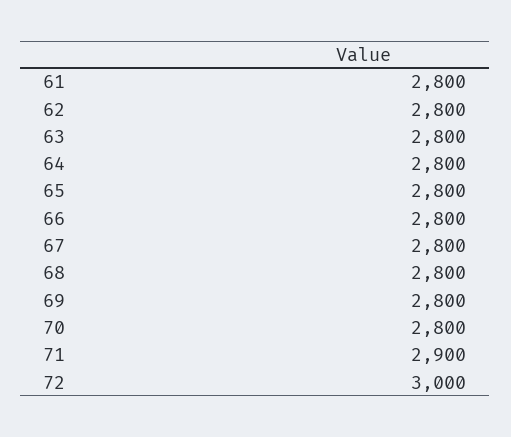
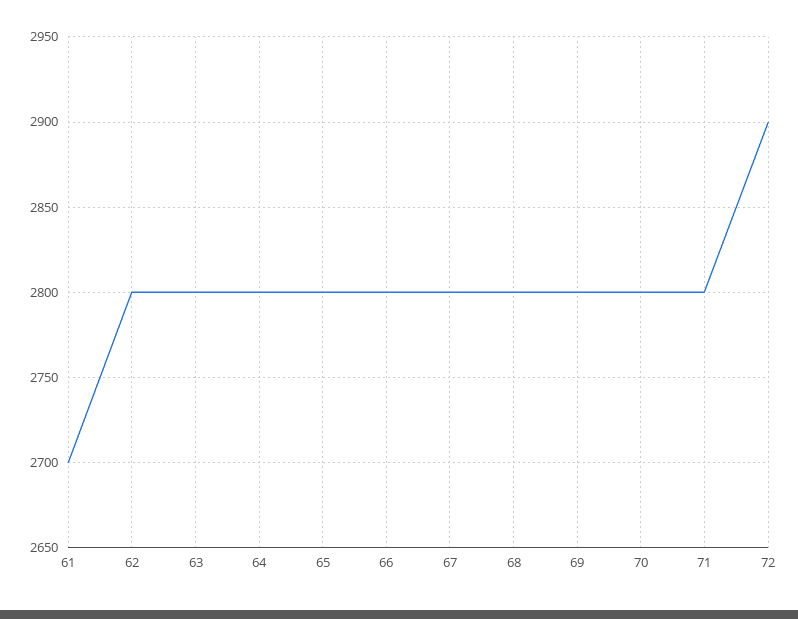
61: 2800 -> 2700
71: 2900 -> 2800
72: 3000 -> 2900

